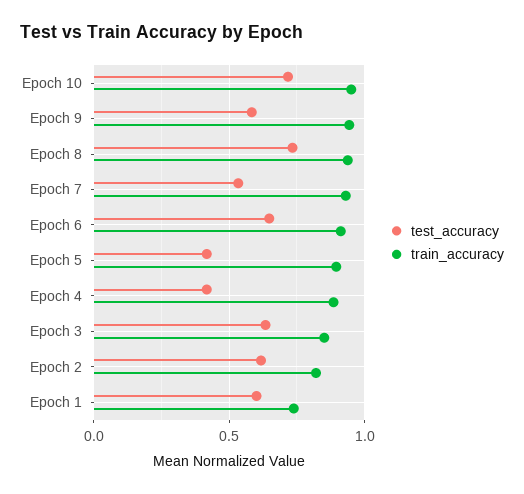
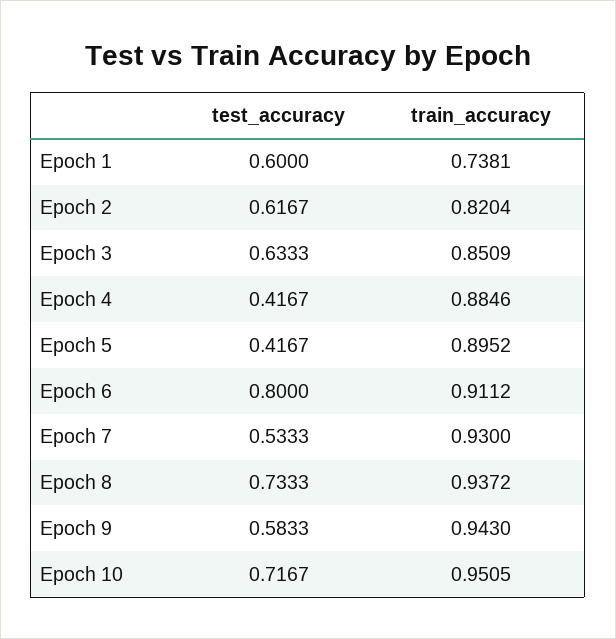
test_accuracy, Epoch 6: 0.65 -> 0.8

